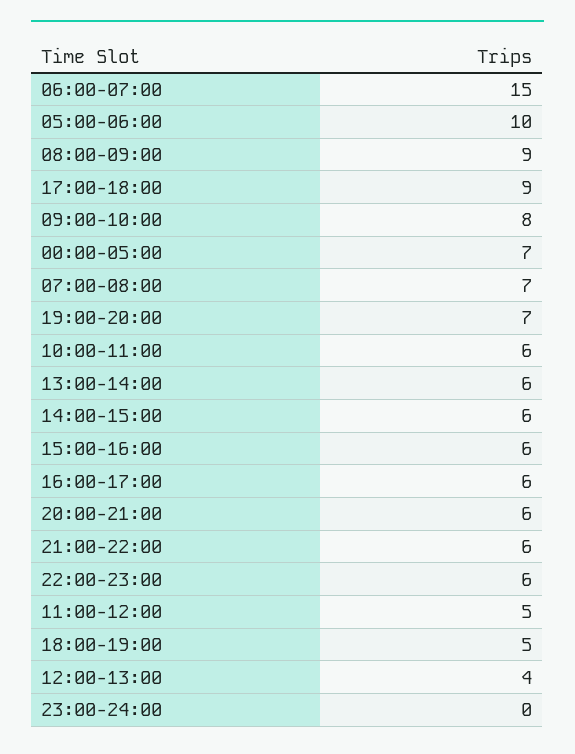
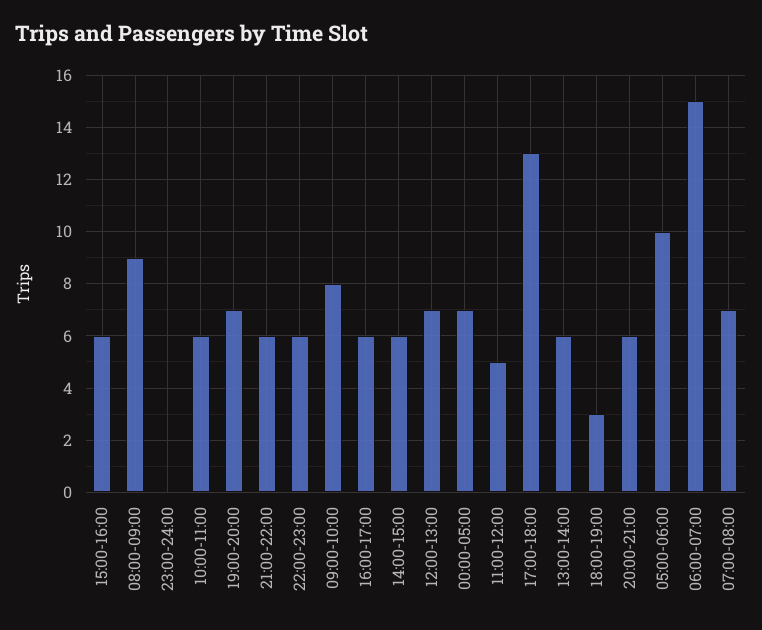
17:00-18:00: 9 -> 13
18:00-19:00: 5 -> 3
12:00-13:00: 4 -> 7

